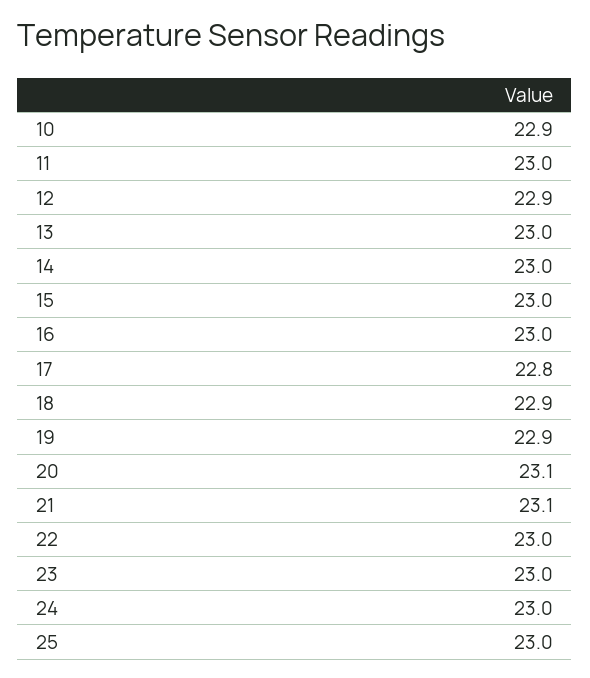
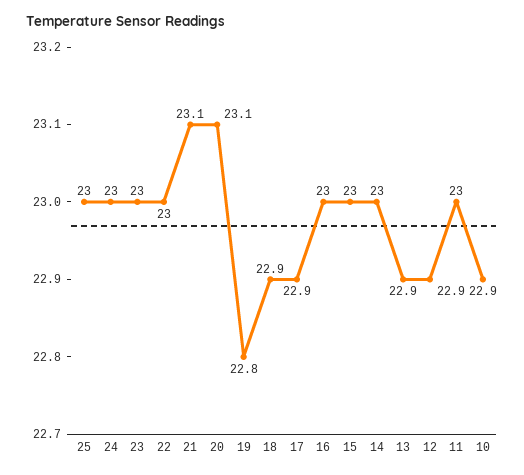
13: 23 -> 22.9
17: 22.8 -> 22.9
19: 22.9 -> 22.8

